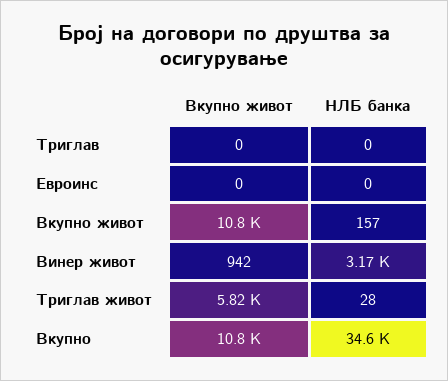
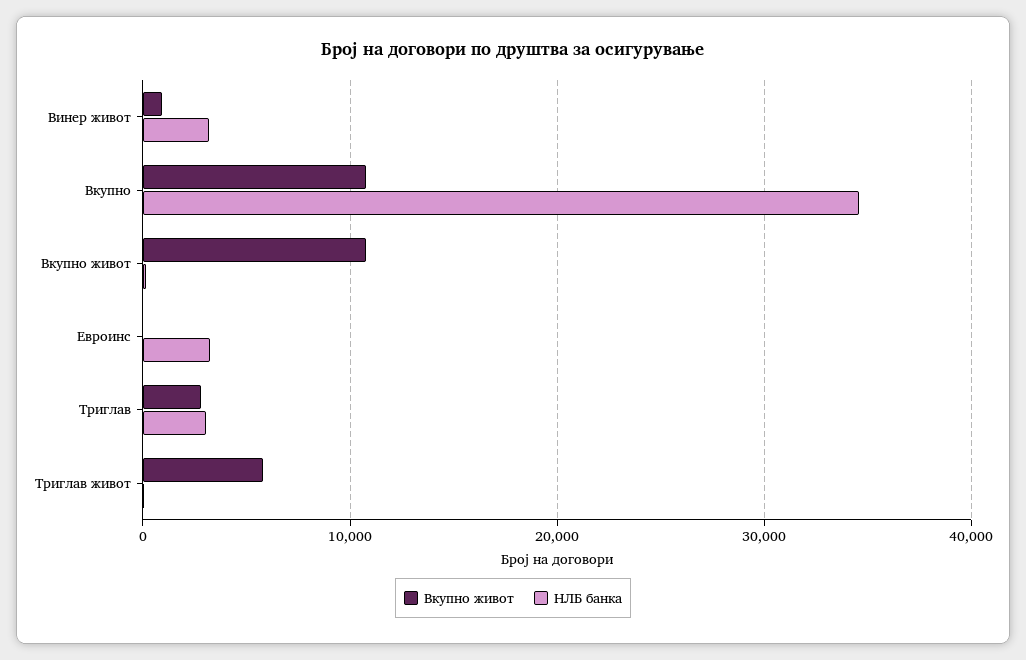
Вкупно живот, Триглав: 0 -> 3000
НЛБ банка, Триглав: 0 -> 3000
НЛБ банка, Евроинс: 0 -> 3000

